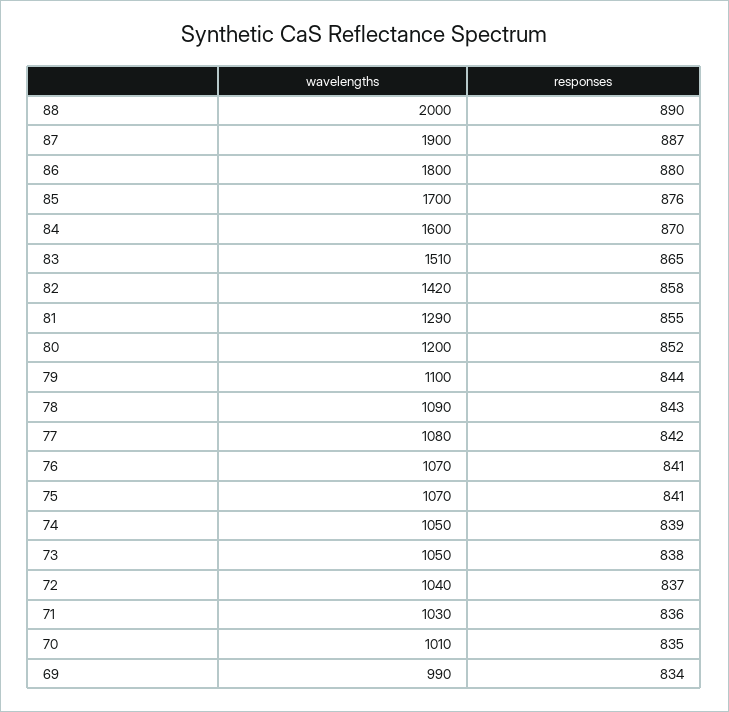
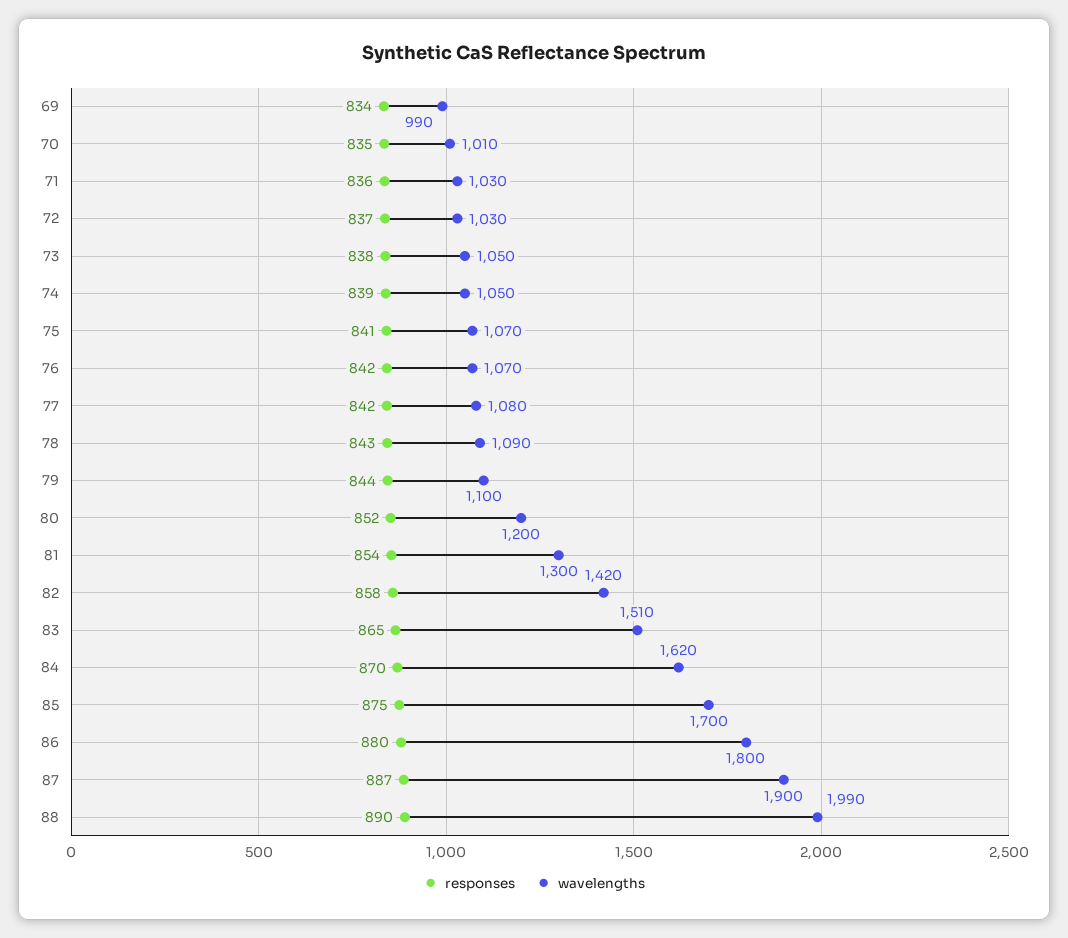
wavelengths, 88: 2000 -> 1990
responses, 85: 876 -> 875
wavelengths, 84: 1600 -> 1620
wavelengths, 81: 1290 -> 1300
responses, 81: 855 -> 854
responses, 76: 841 -> 842
wavelengths, 72: 1040 -> 1030

